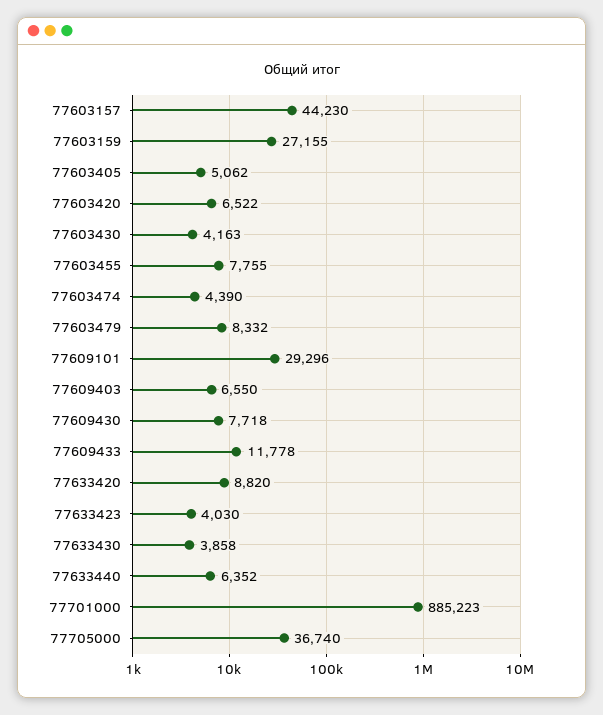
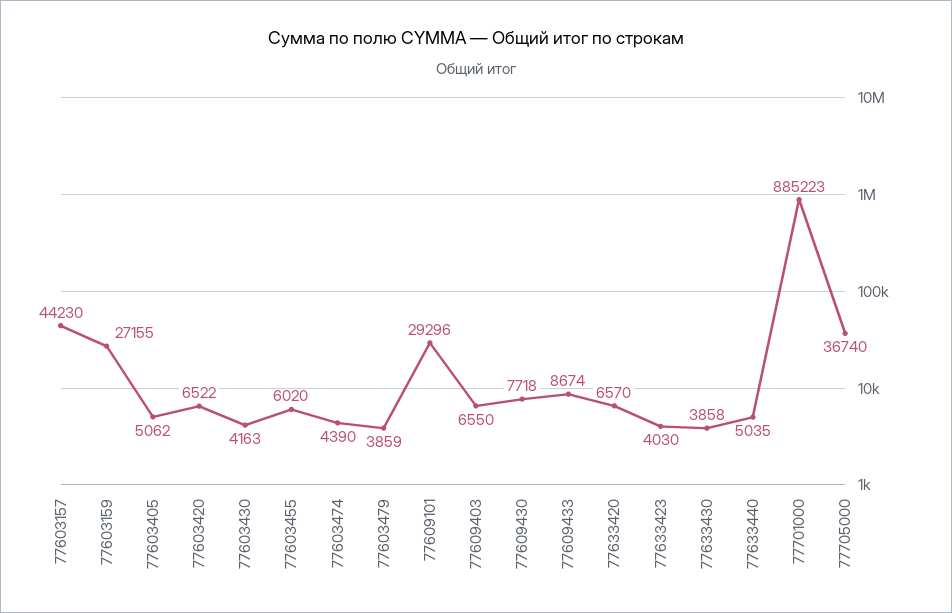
77603455: 7755 -> 6020
77603479: 8332 -> 3859
77609433: 11778 -> 8674
77633420: 8820 -> 6570
77633440: 6352 -> 5035

